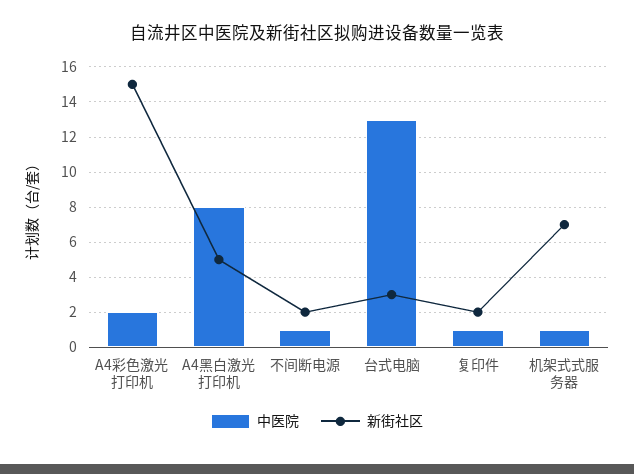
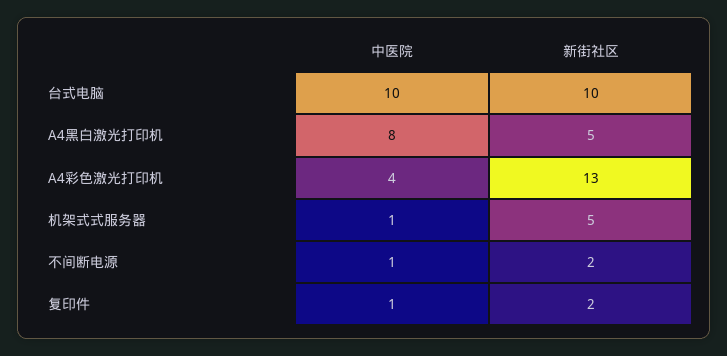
中医院, A4彩色激光打印机: 2 -> 4
新街社区, A4彩色激光打印机: 15 -> 13
中医院, 台式电脑: 13 -> 10
新街社区, 台式电脑: 3 -> 10
新街社区, 机架式式服务器: 7 -> 5

